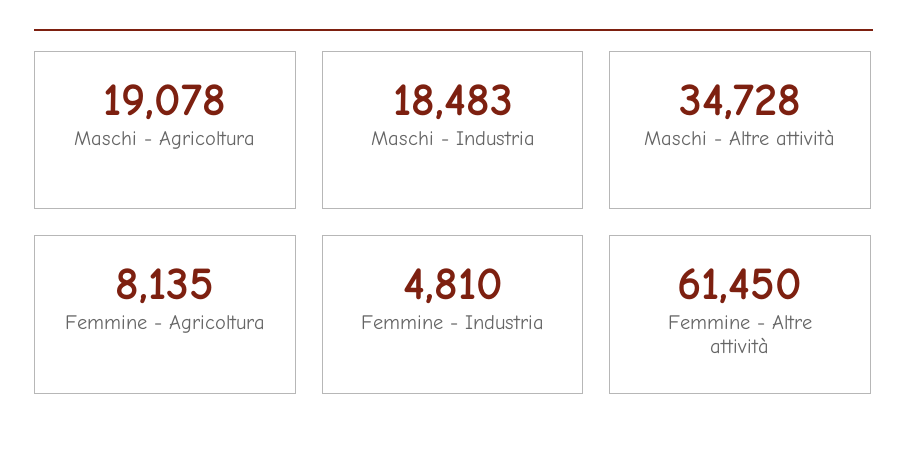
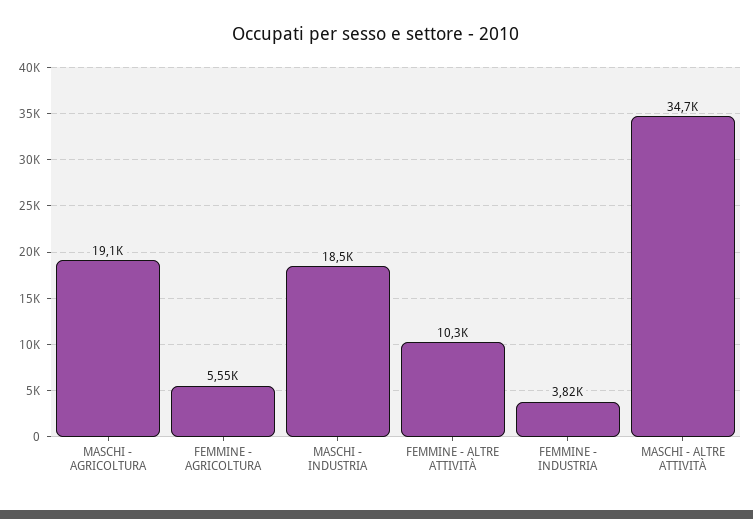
Femmine - Agricoltura: 8135 -> 5550
Femmine - Industria: 4810 -> 3820
Femmine - Altre attività: 61450 -> 10300

